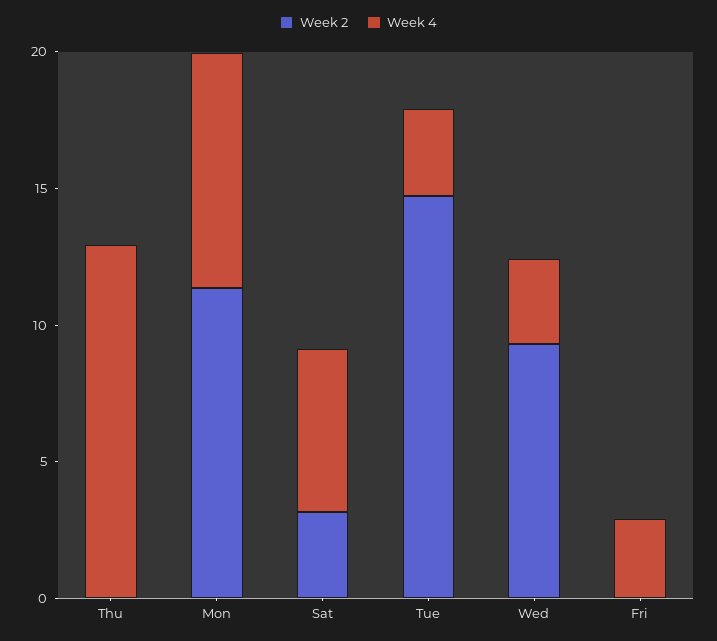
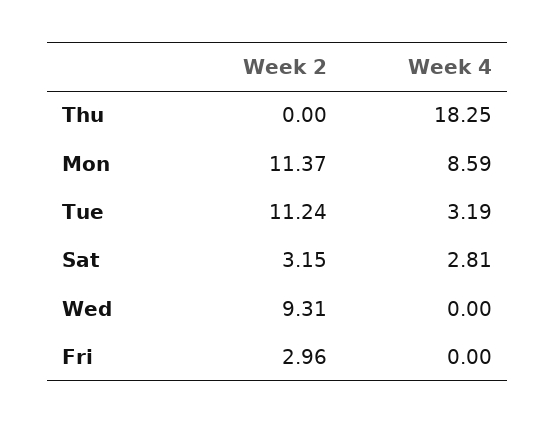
Week 4, Thu: 13 -> 18.25
Week 4, Sat: 6 -> 2.81
Week 2, Tue: 15 -> 11.24
Week 4, Wed: 3 -> 0
Week 2, Fri: 0 -> 2.96
Week 4, Fri: 3 -> 0

